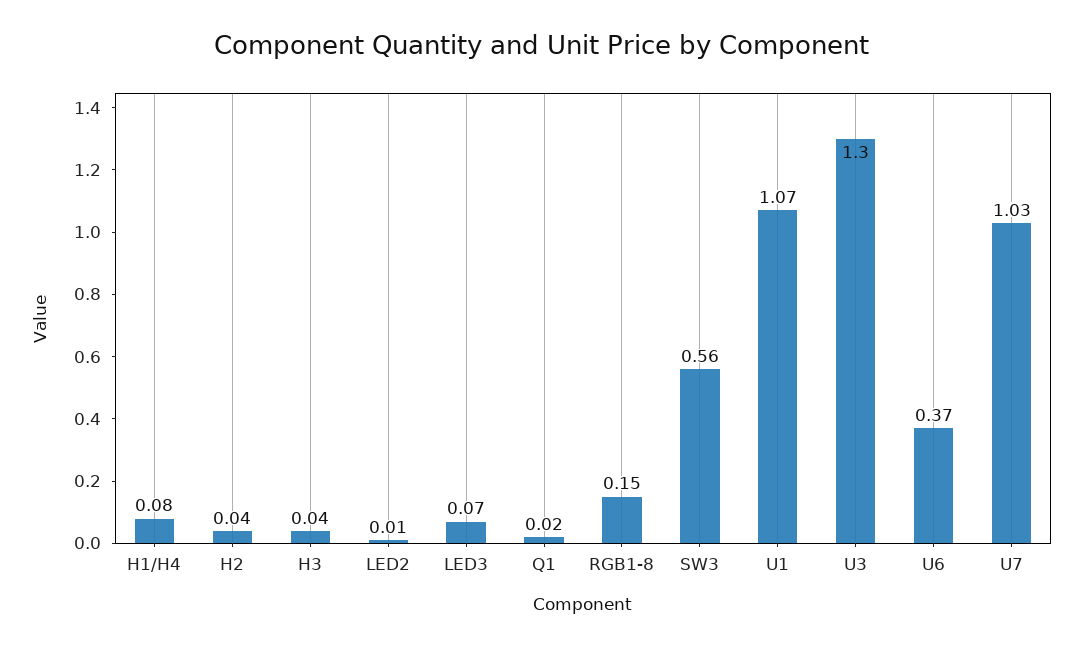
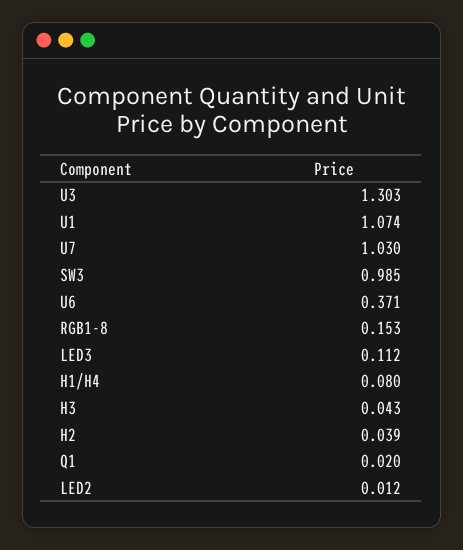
LED3: 0.07 -> 0.112
SW3: 0.56 -> 0.985

